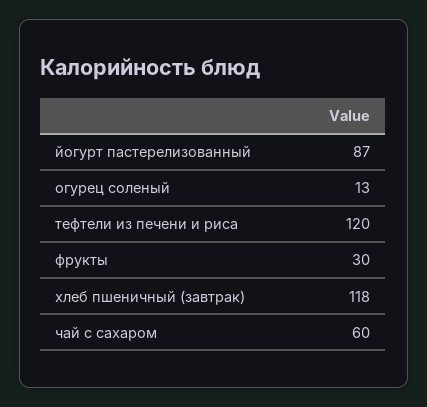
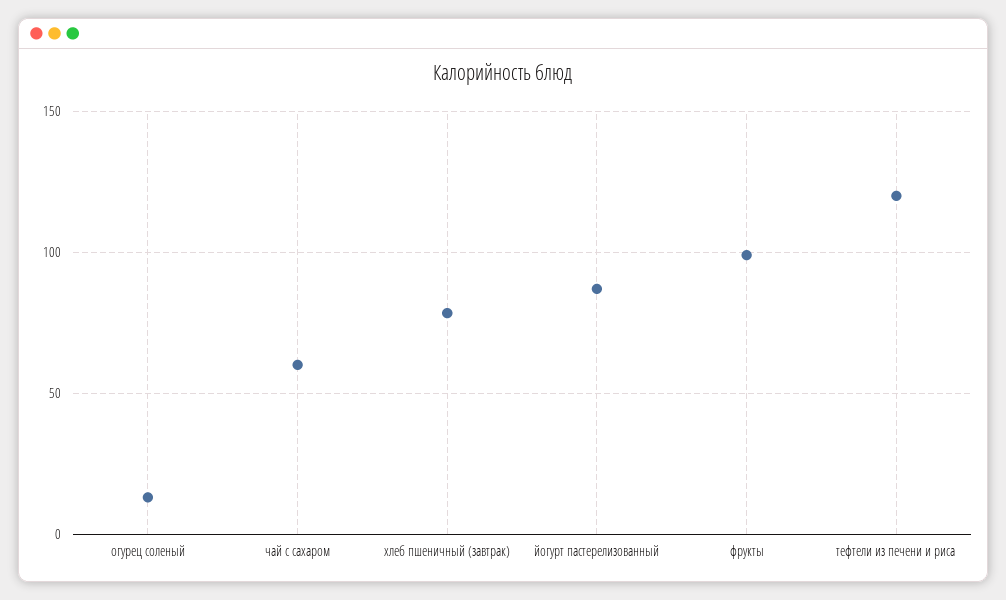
фрукты: 30 -> 100
хлеб пшеничный (завтрак): 118 -> 80

